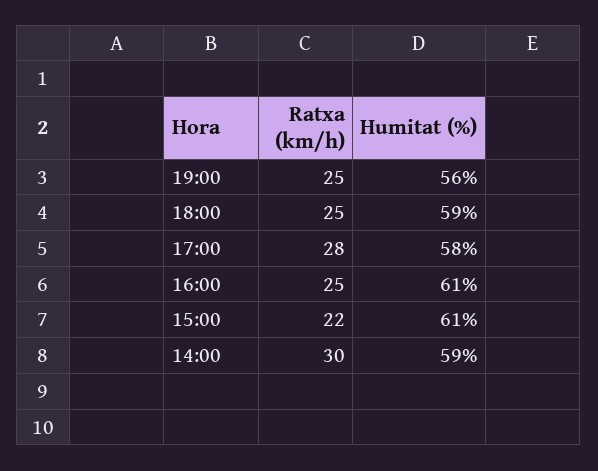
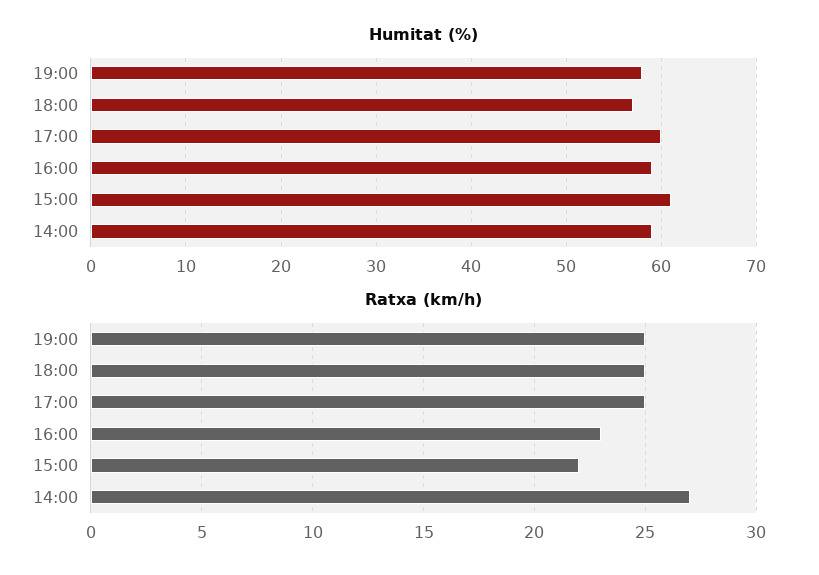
Humitat (%), 19:00: 56 -> 58
Humitat (%), 18:00: 59 -> 57
Ratxa (km/h), 17:00: 28 -> 25
Humitat (%), 17:00: 58 -> 60
Ratxa (km/h), 16:00: 25 -> 23
Humitat (%), 16:00: 61 -> 59
Ratxa (km/h), 14:00: 30 -> 27

